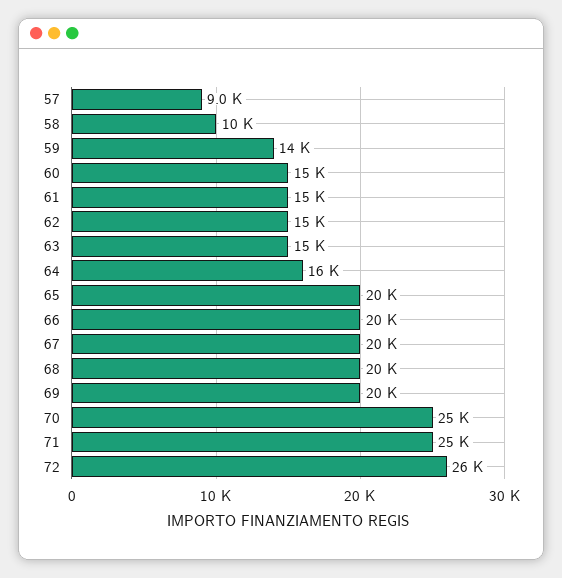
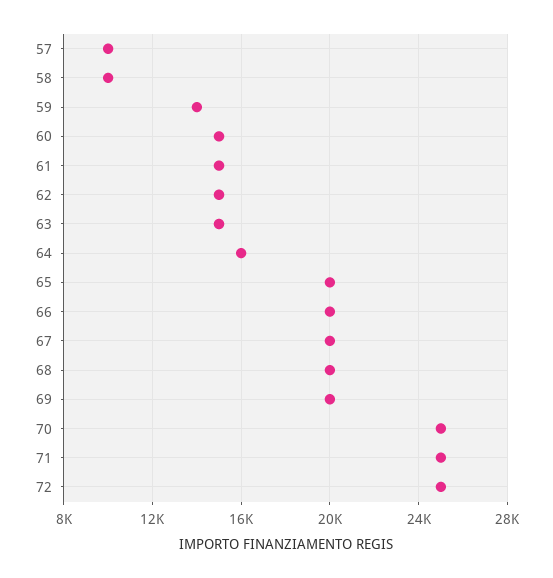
57: 9000 -> 10000
72: 26000 -> 25000

